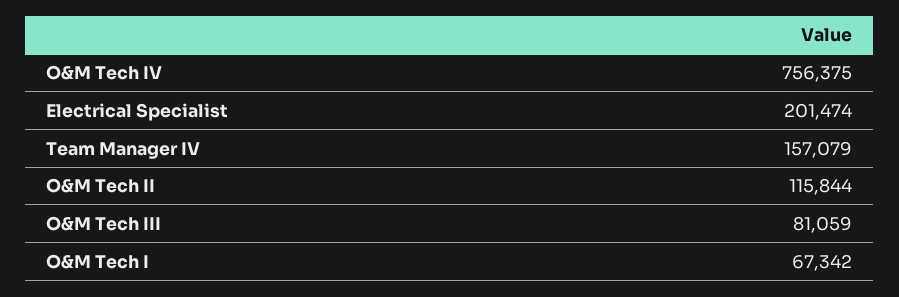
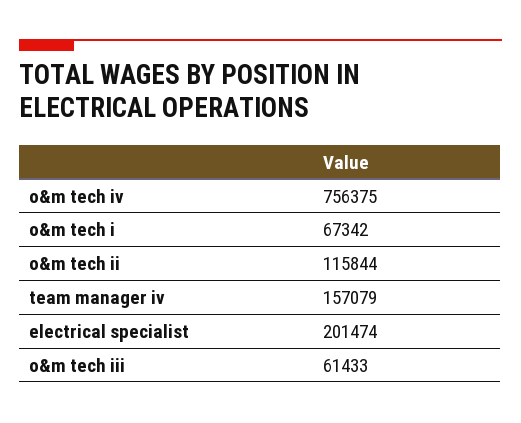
O&M Tech III: 81059 -> 61433

